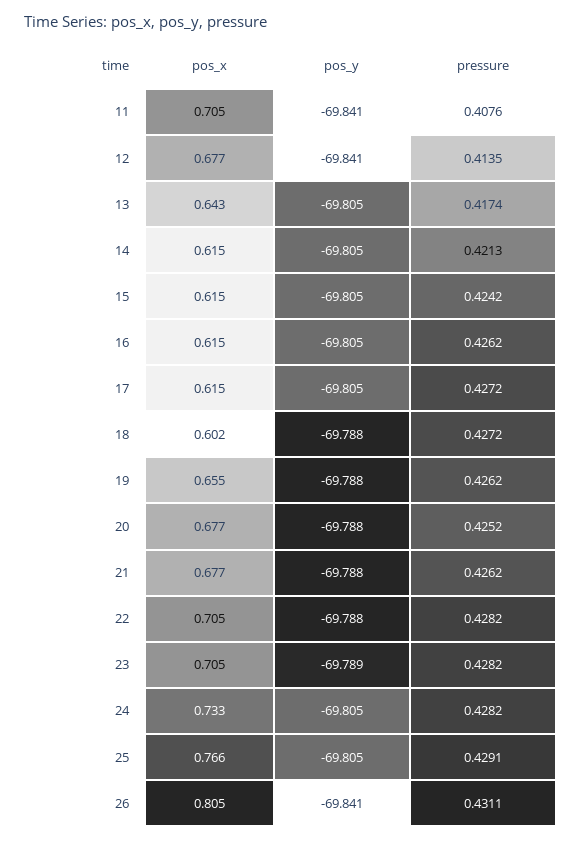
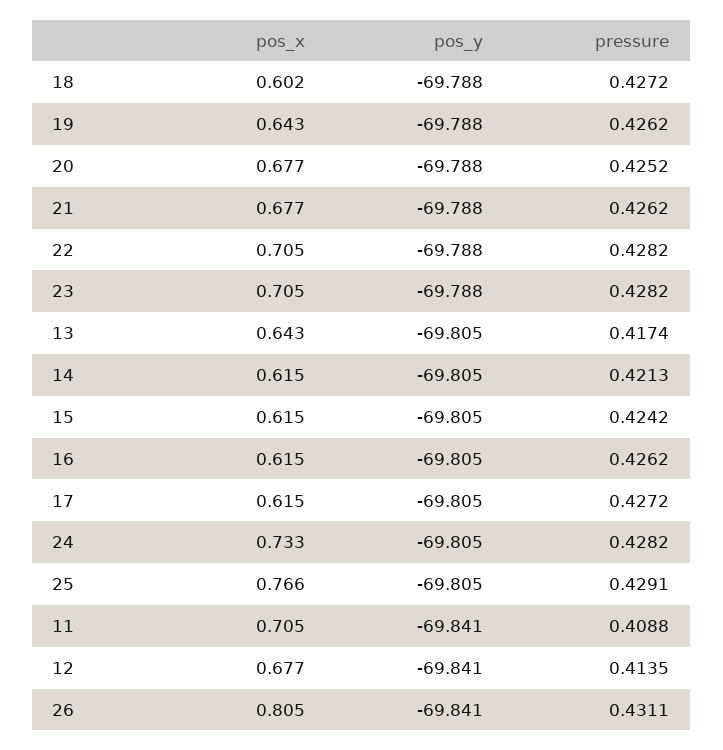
pressure, 11: 0.4076 -> 0.4088
pos_x, 19: 0.655 -> 0.643
pos_y, 23: -69.789 -> -69.788

